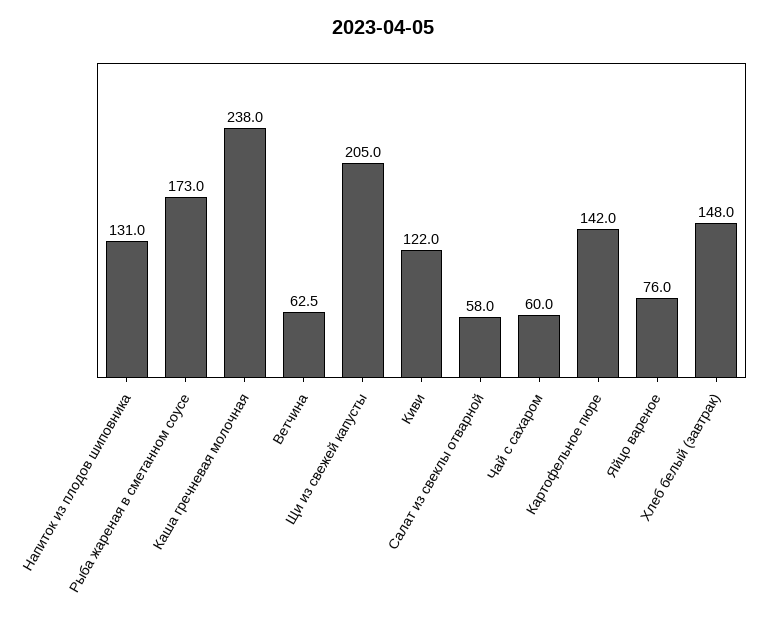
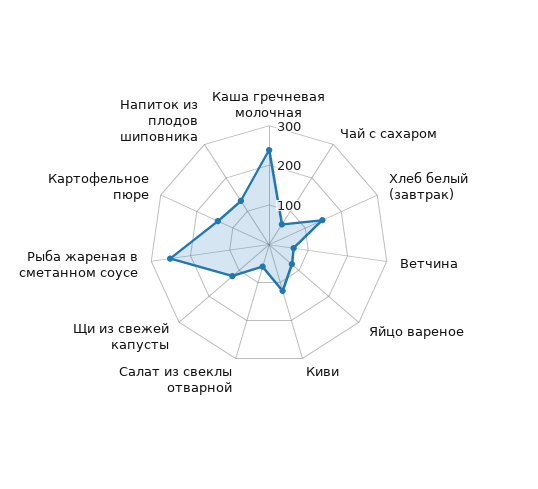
Рыба жареная в сметанном соусе: 173 -> 250
Щи из свежей капусты: 205 -> 125

